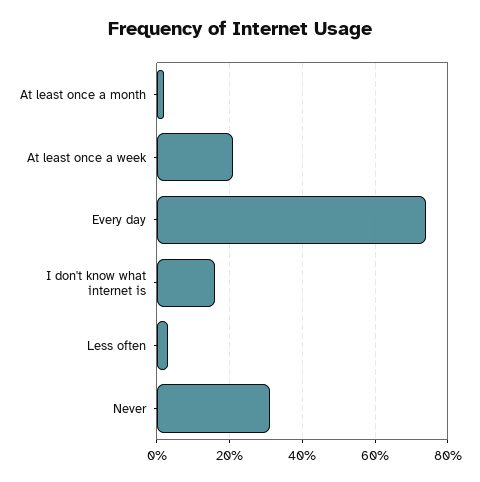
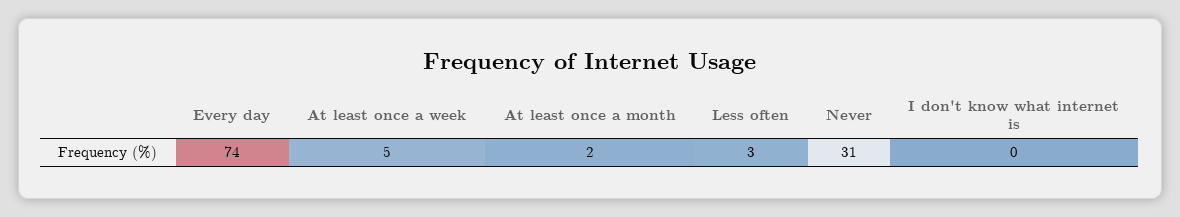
At least once a week: 20 -> 5
I don't know what internet is: 15 -> 0

